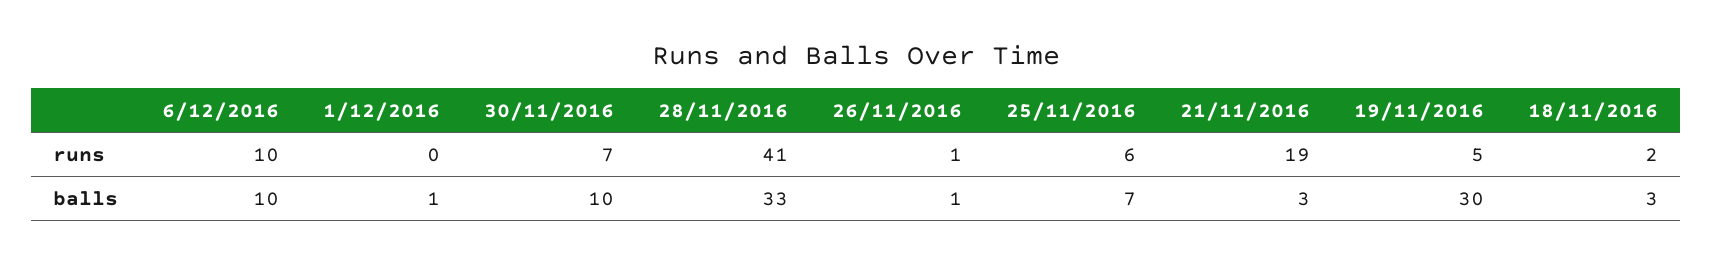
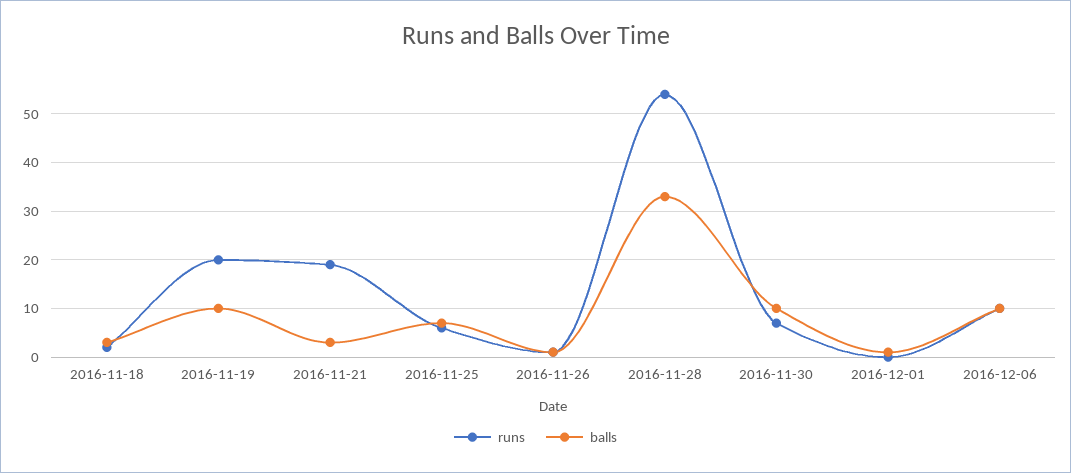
runs, 28/11/2016: 41 -> 55
runs, 19/11/2016: 5 -> 20
balls, 19/11/2016: 30 -> 10

